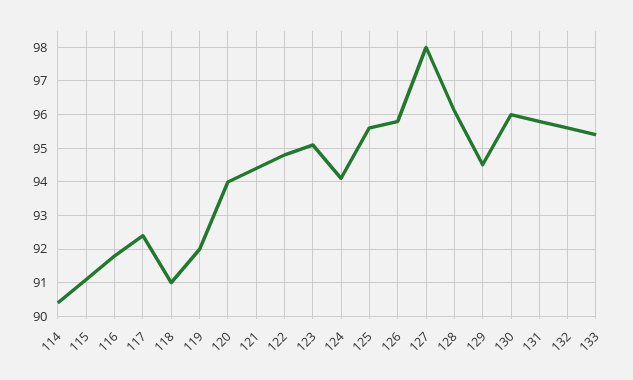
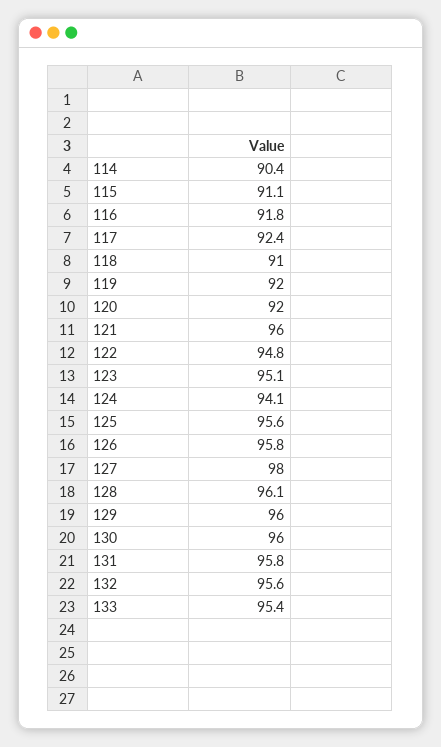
120: 94 -> 92
121: 94.5 -> 96
129: 94.5 -> 96

